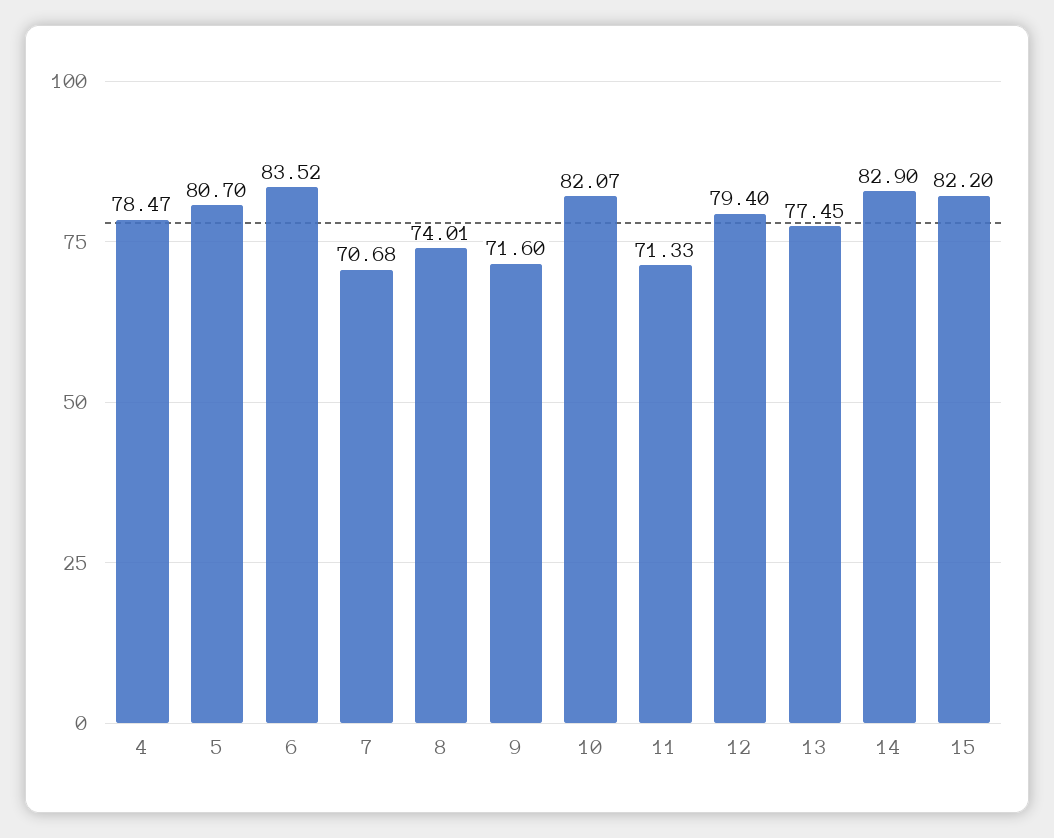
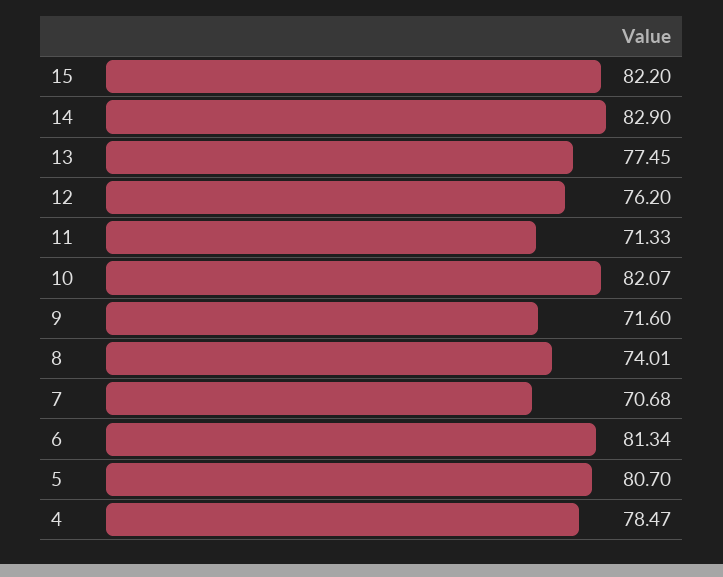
6: 83.52 -> 81.34
12: 79.4 -> 76.2

